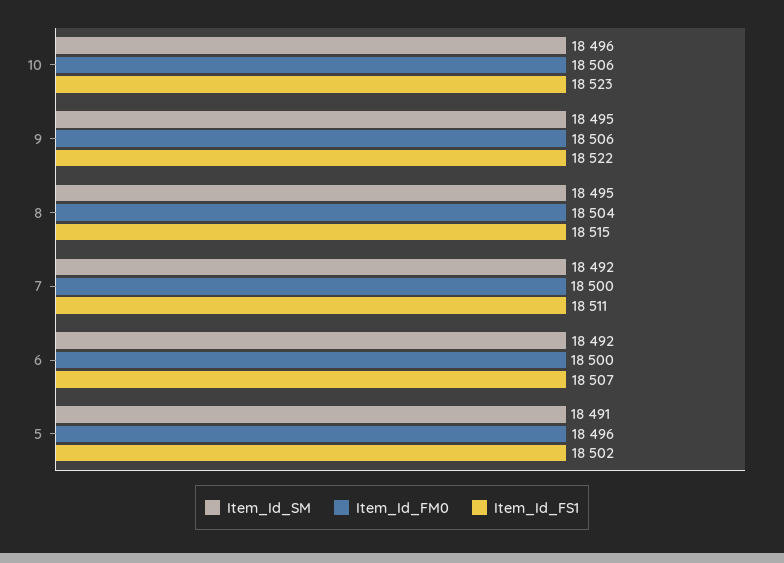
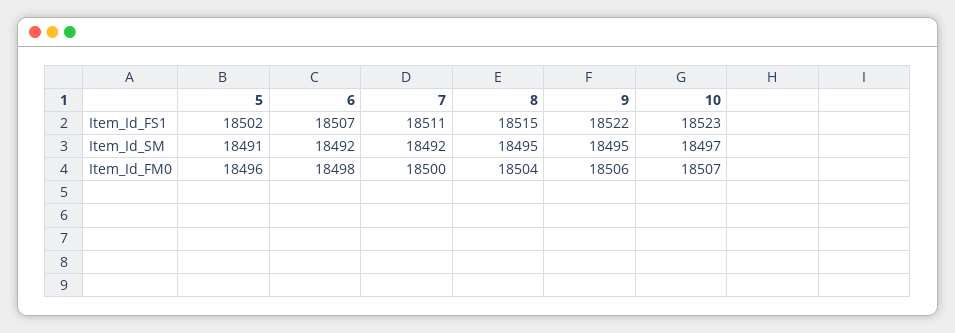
Item_Id_SM, 10: 18496 -> 18497
Item_Id_FM0, 10: 18506 -> 18507
Item_Id_FM0, 6: 18500 -> 18498

